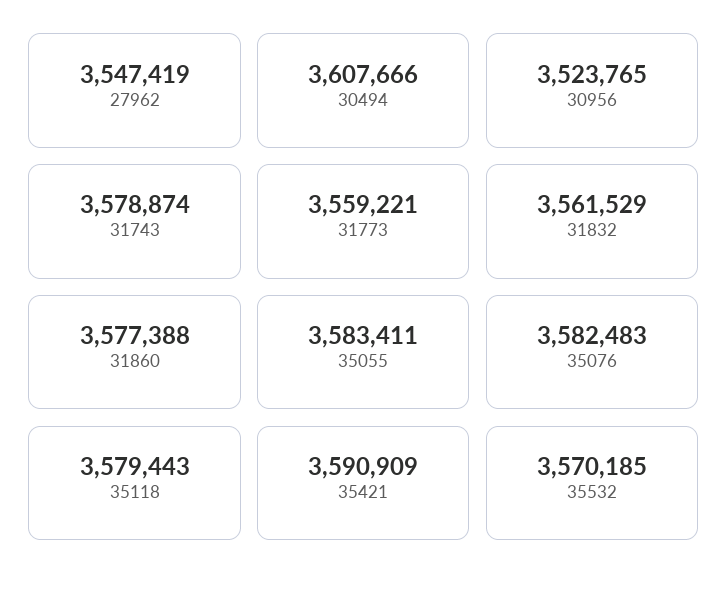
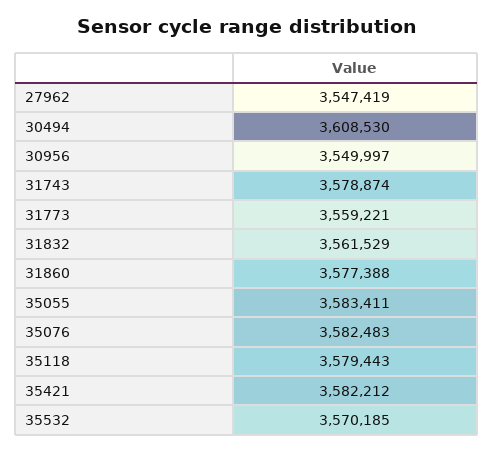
30494: 3607666 -> 3608530
30956: 3523765 -> 3549997
35421: 3590909 -> 3582212

